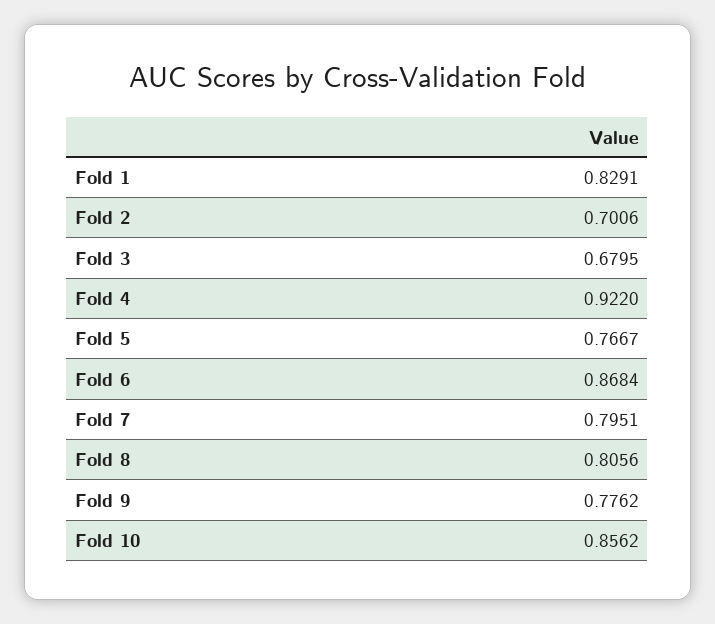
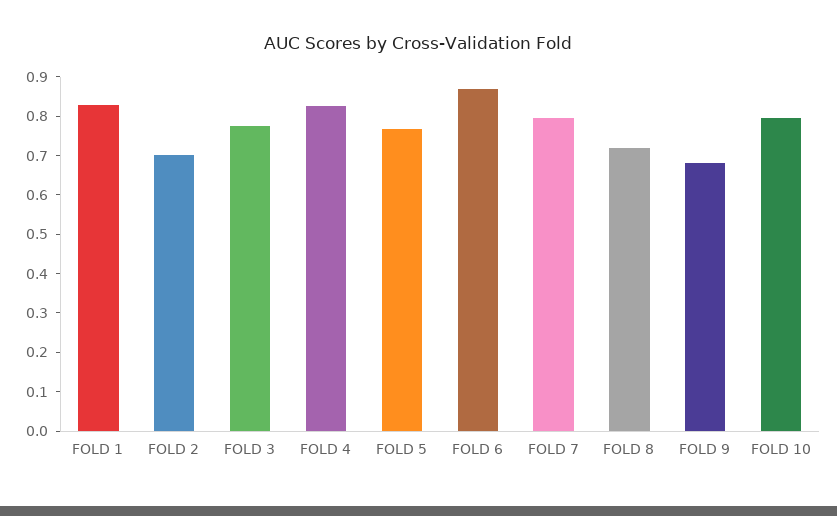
Fold 3: 0.6795 -> 0.775
Fold 4: 0.922 -> 0.825
Fold 8: 0.8056 -> 0.725
Fold 9: 0.7762 -> 0.675
Fold 10: 0.8562 -> 0.8

